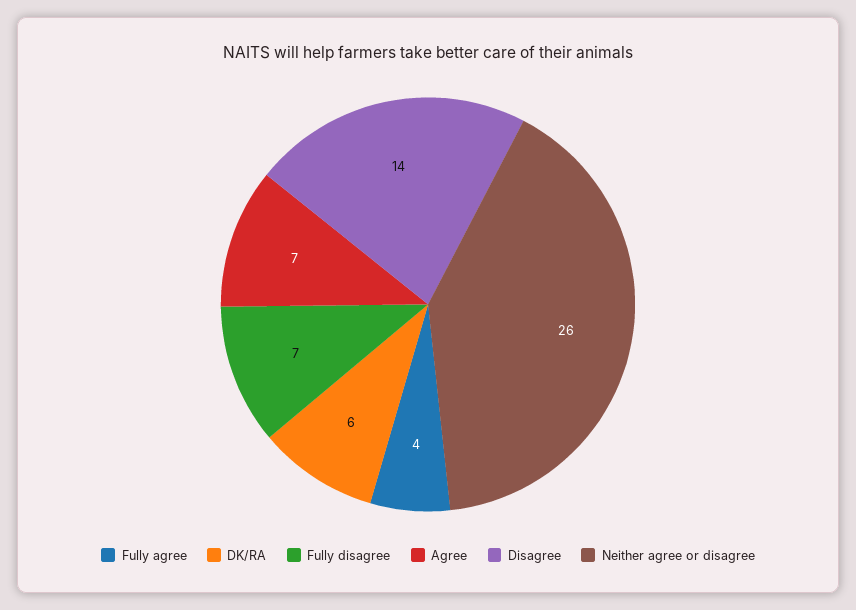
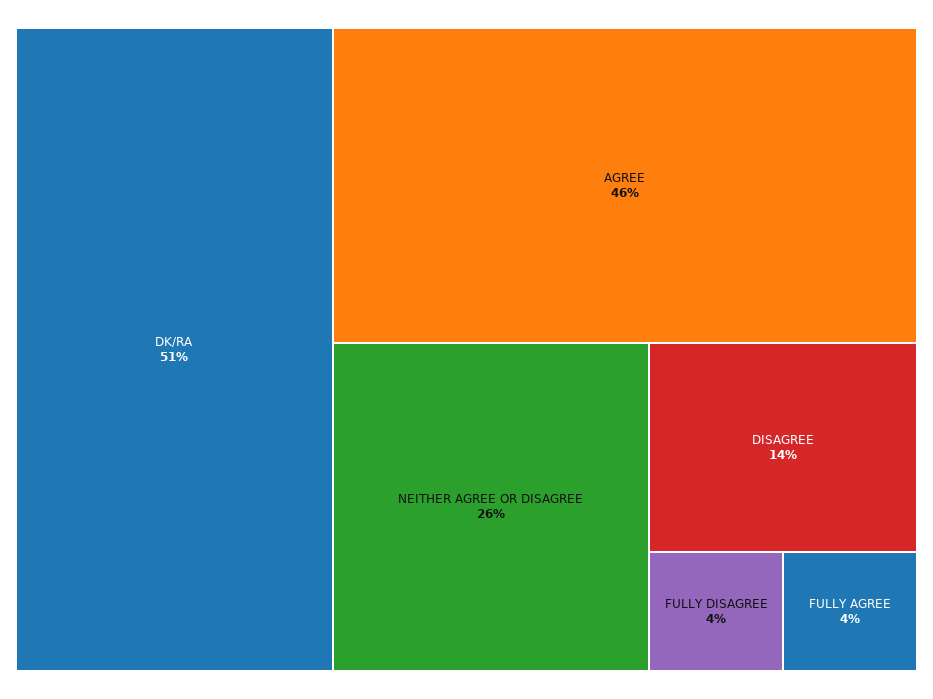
DK/RA: 6 -> 51
Fully disagree: 7 -> 4
Agree: 7 -> 46

